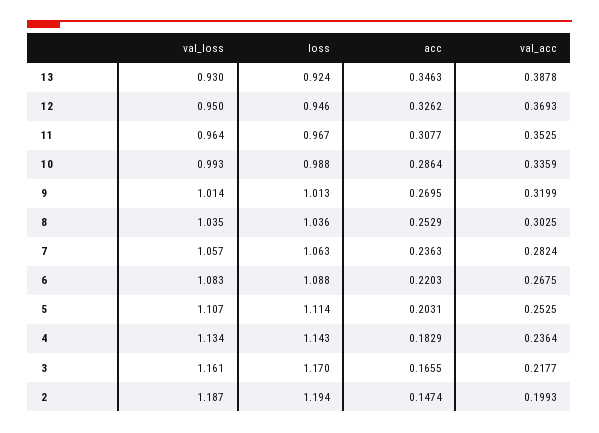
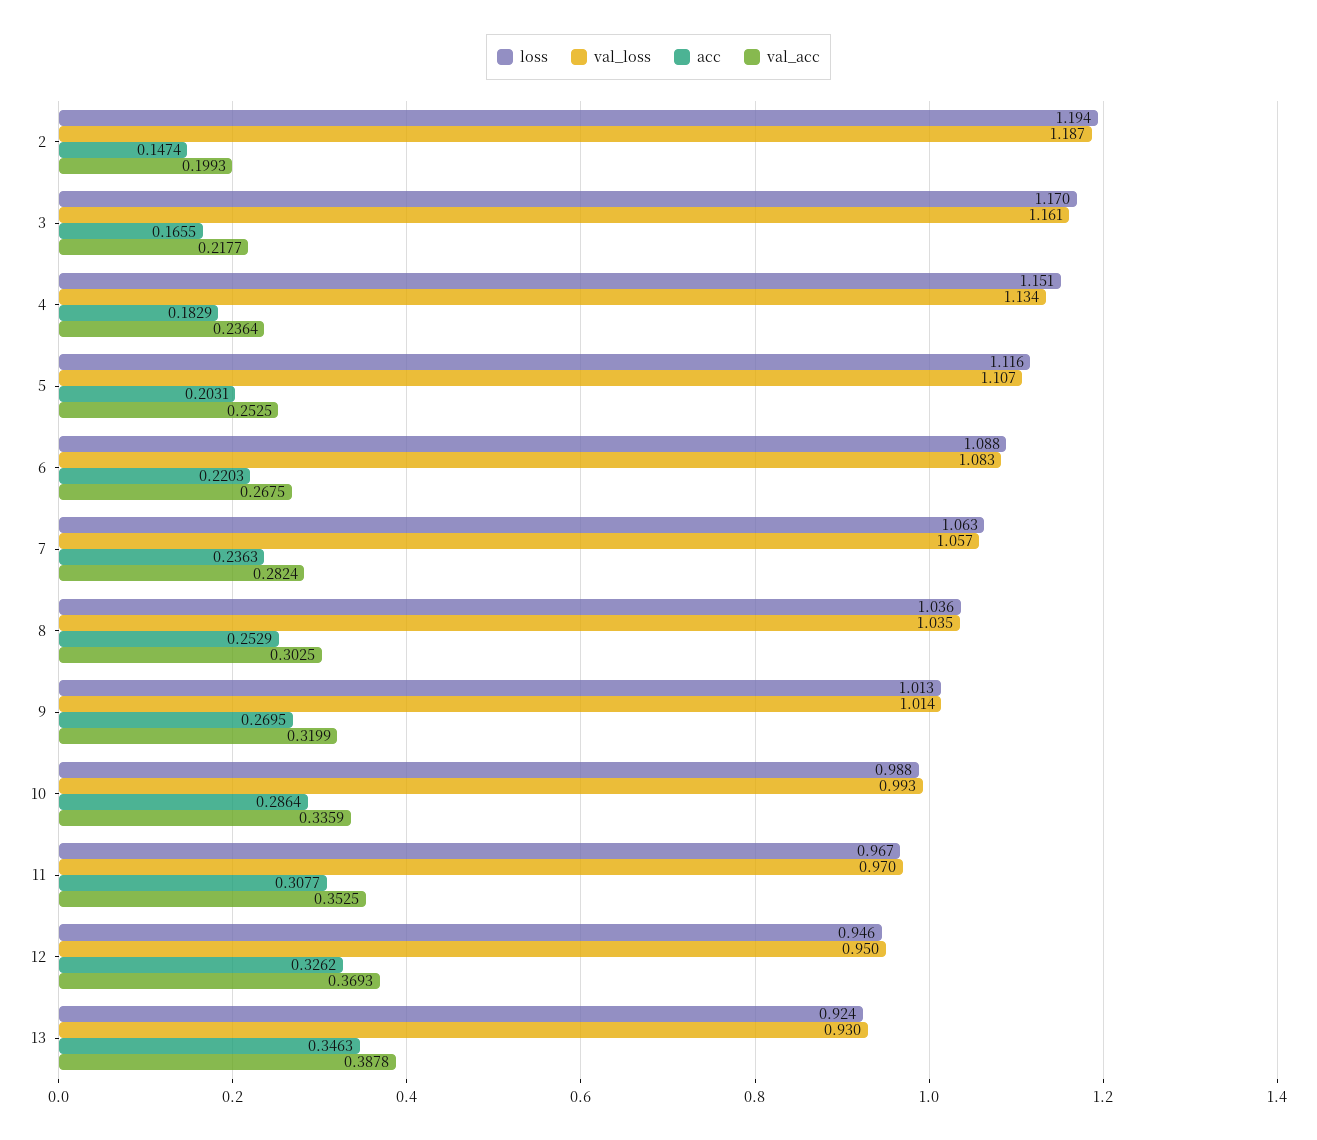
val_loss, 11: 0.964 -> 0.97
loss, 5: 1.114 -> 1.116
loss, 4: 1.143 -> 1.151

